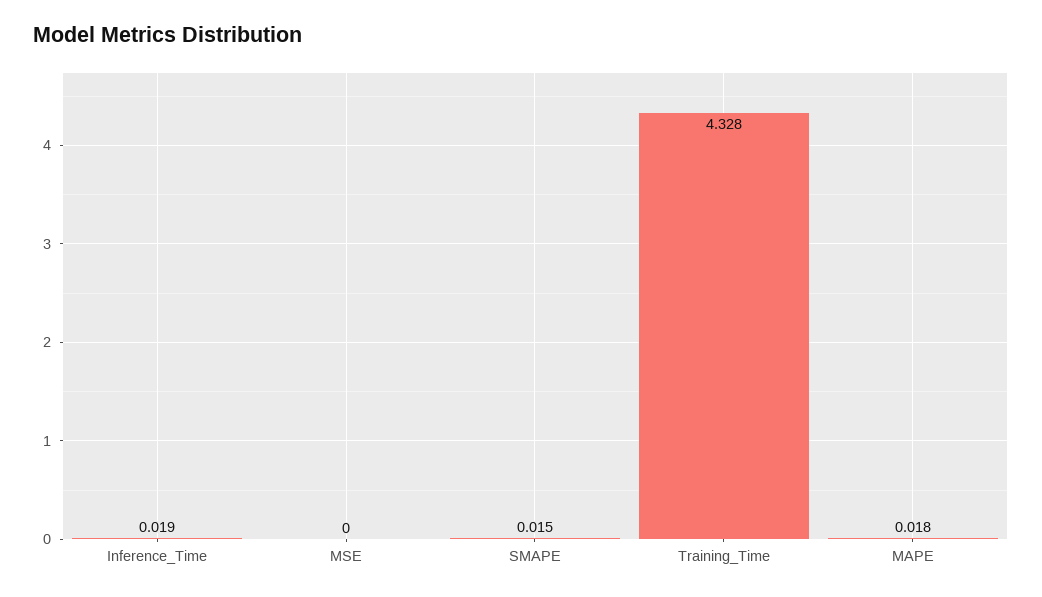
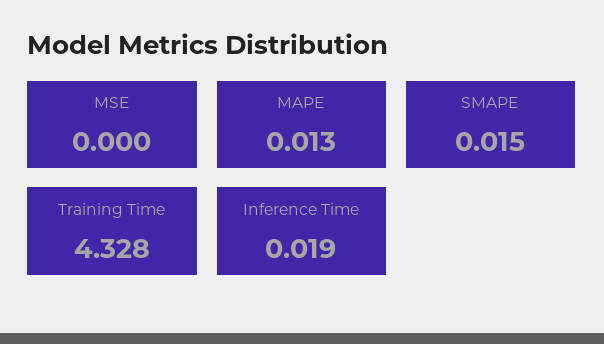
MAPE: 0.018 -> 0.013

